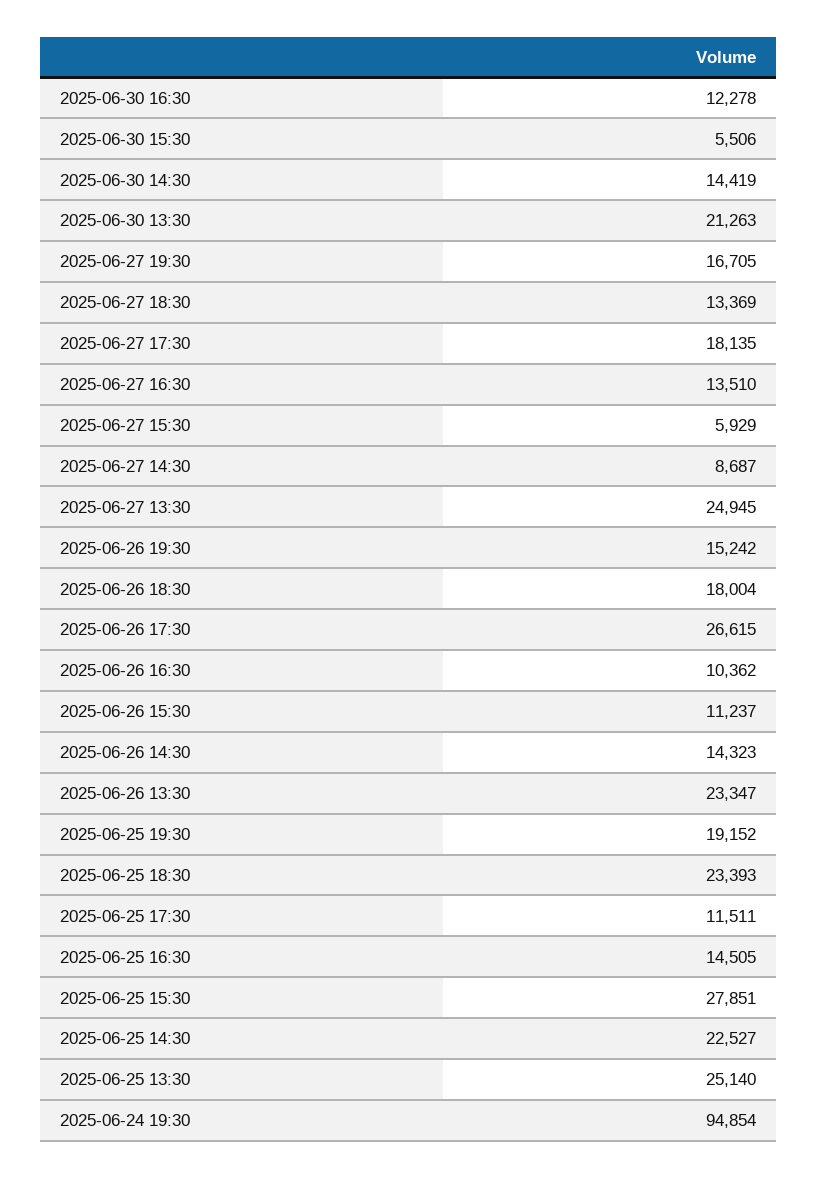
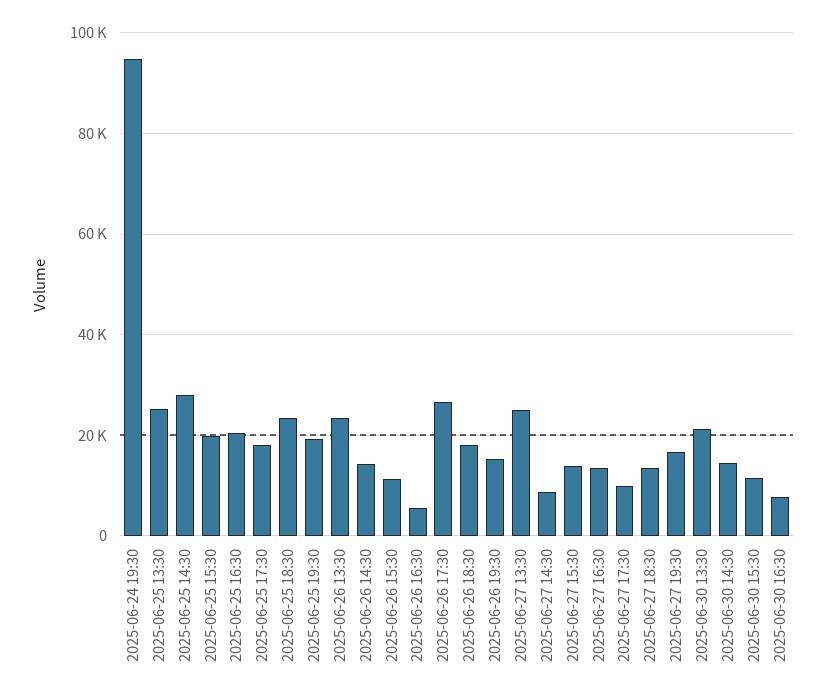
2025-06-30 16:30: 12278 -> 8000
2025-06-30 15:30: 5506 -> 12000
2025-06-27 17:30: 18135 -> 10000
2025-06-27 15:30: 5929 -> 14000
2025-06-26 16:30: 10362 -> 6000
2025-06-25 17:30: 11511 -> 18000
2025-06-25 16:30: 14505 -> 20000
2025-06-25 15:30: 27851 -> 20000
2025-06-25 14:30: 22527 -> 28000

